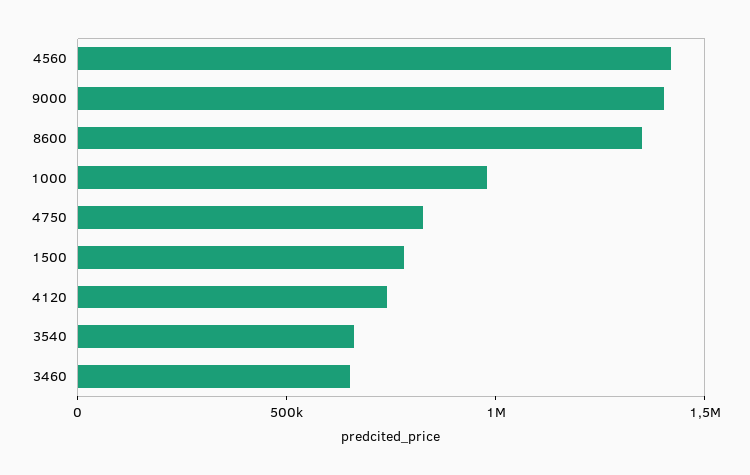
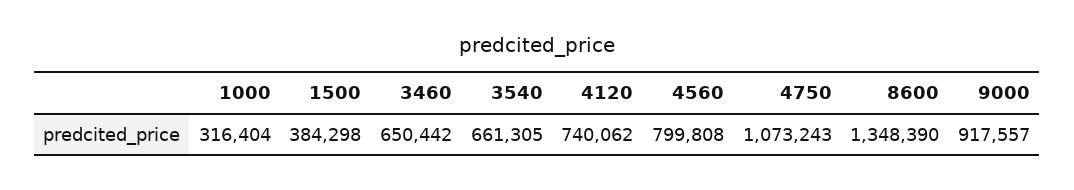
4560: 1400000 -> 799808
9000: 1400000 -> 917557
1000: 1000000 -> 316404
4750: 800000 -> 1073243
1500: 800000 -> 384298

